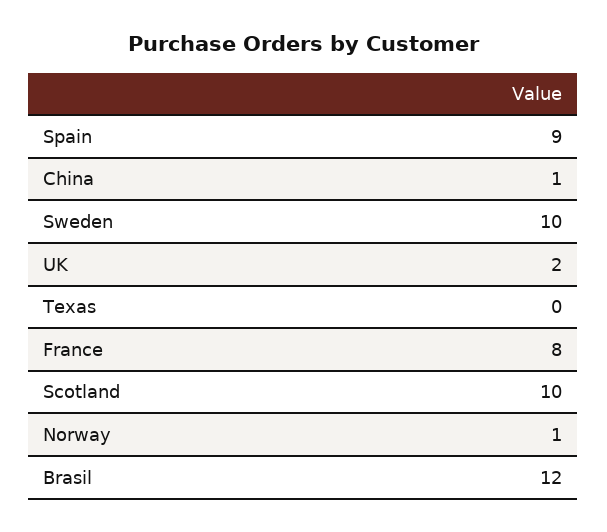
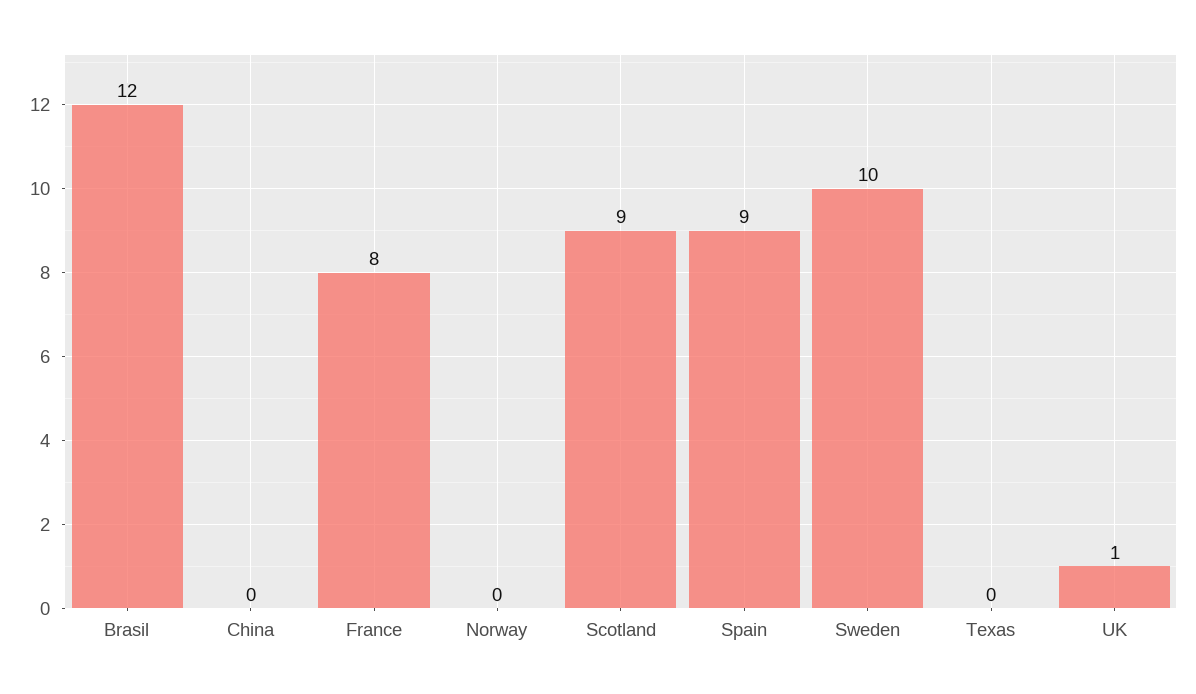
China: 1 -> 0
UK: 2 -> 1
Scotland: 10 -> 9
Norway: 1 -> 0

